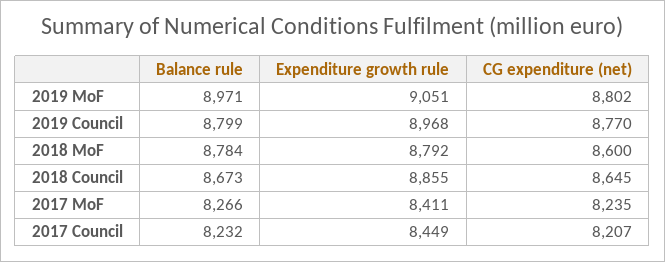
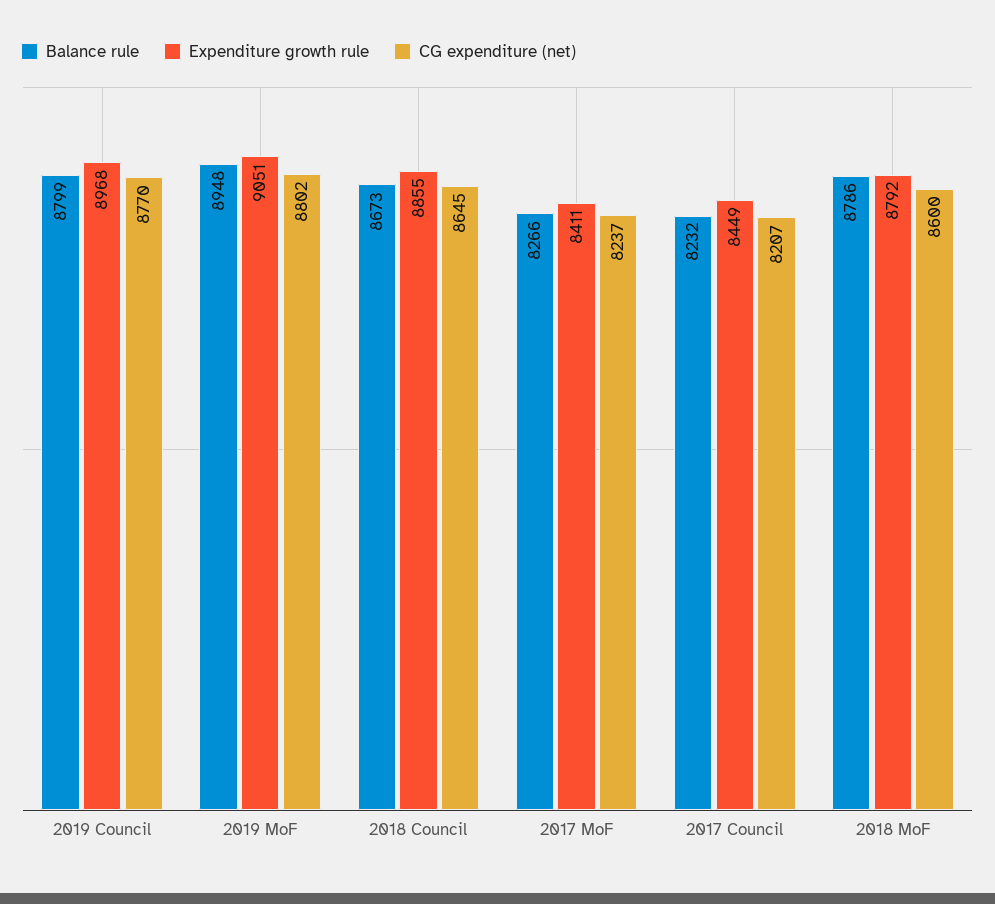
Balance rule, 2019 MoF: 8971 -> 8948
Balance rule, 2018 MoF: 8784 -> 8786
CG expenditure (net), 2017 MoF: 8235 -> 8237

